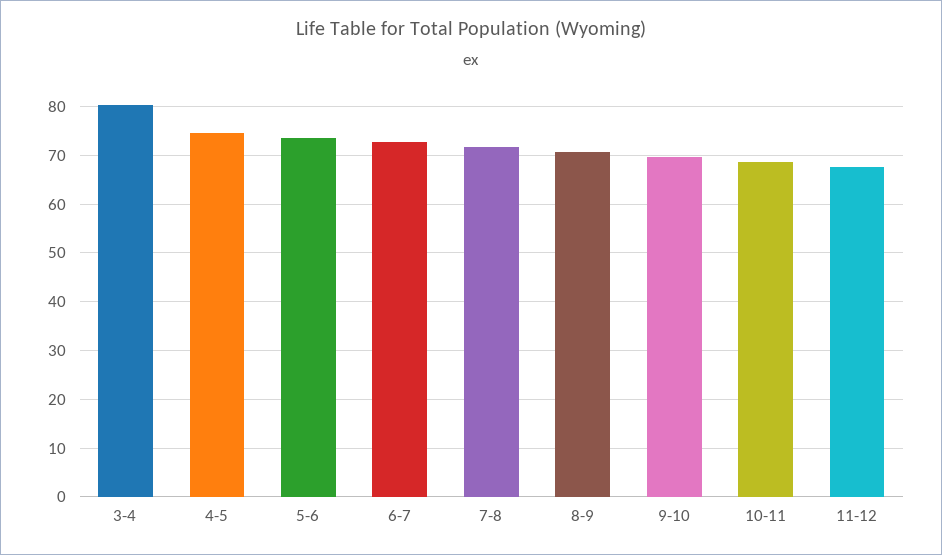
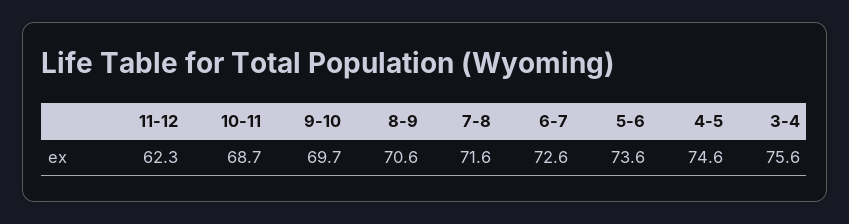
3-4: 80 -> 75.6
11-12: 68 -> 62.3

